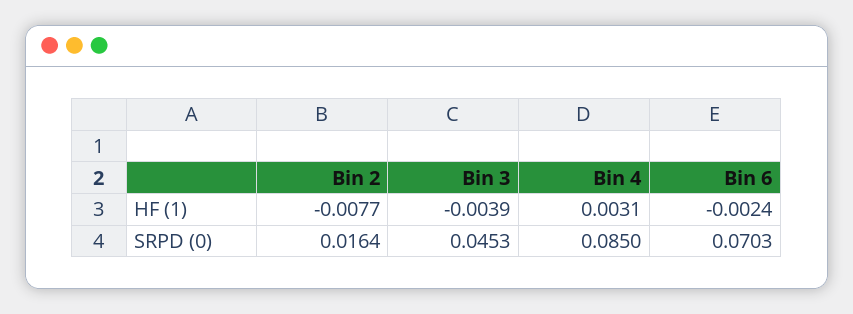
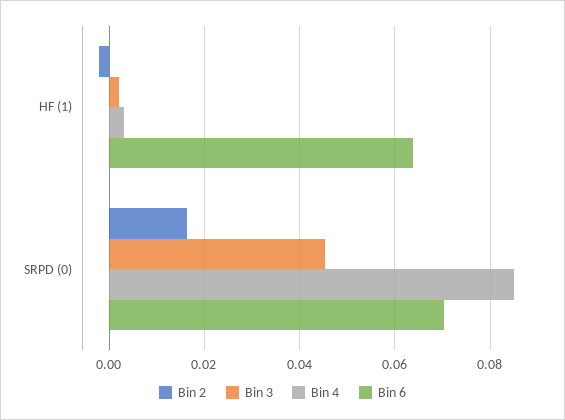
Bin 2, HF (1): -0.0077 -> -0.002
Bin 3, HF (1): -0.0039 -> 0.002
Bin 6, HF (1): -0.0024 -> 0.064

